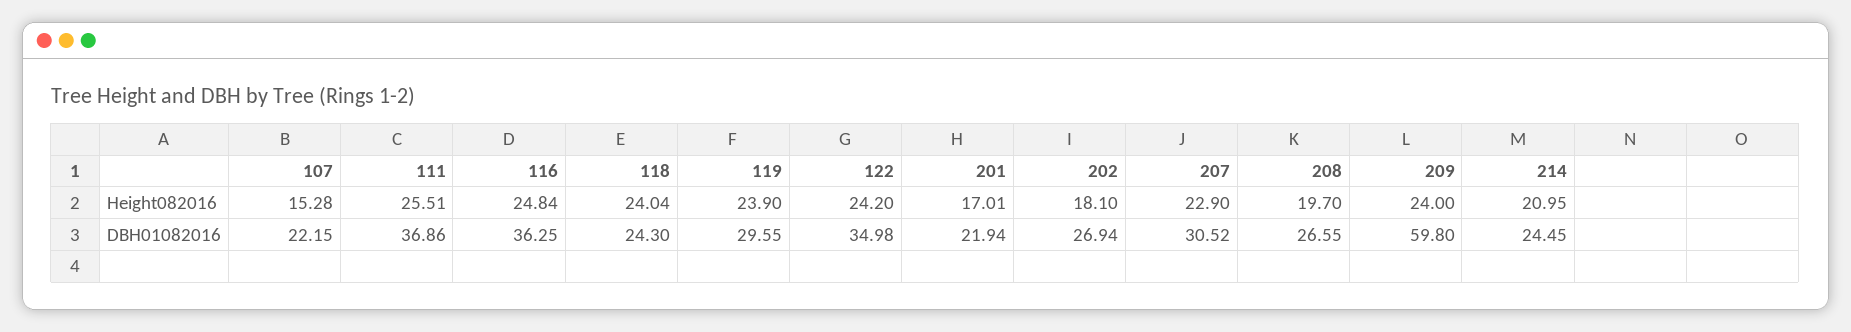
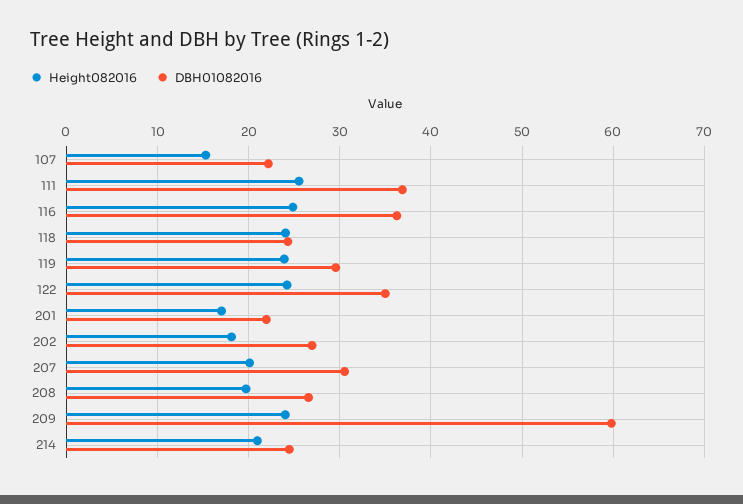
Height082016, 207: 22.9 -> 20

